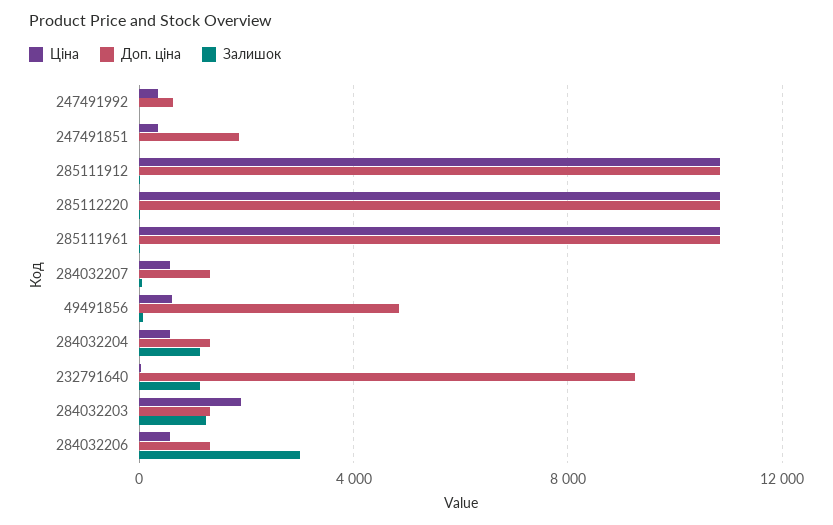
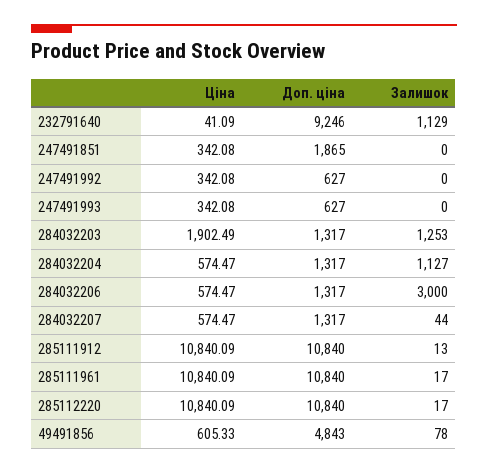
Ціна, 247491993: none -> 342.08
Доп. ціна, 247491993: none -> 627
Залишок, 247491993: none -> 0

